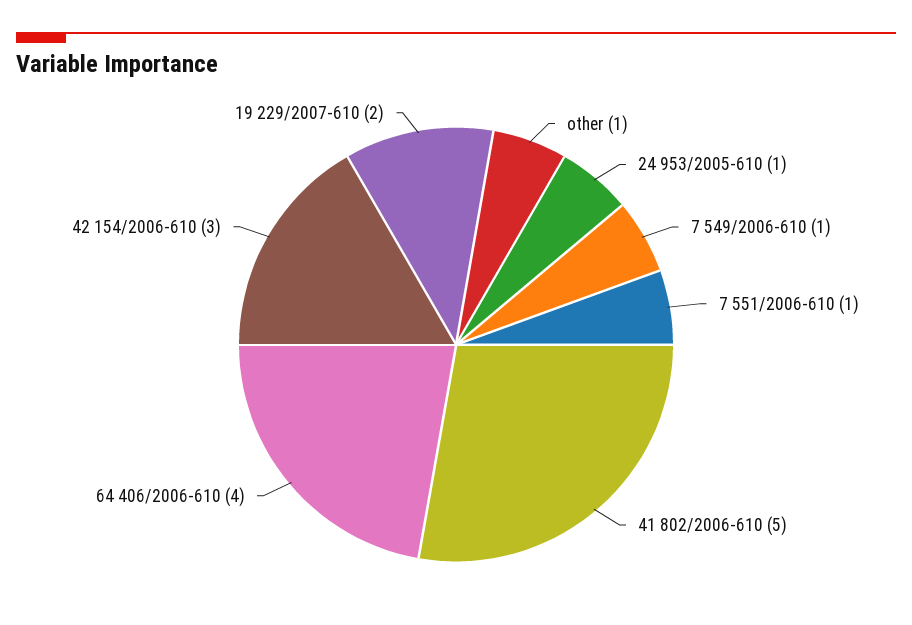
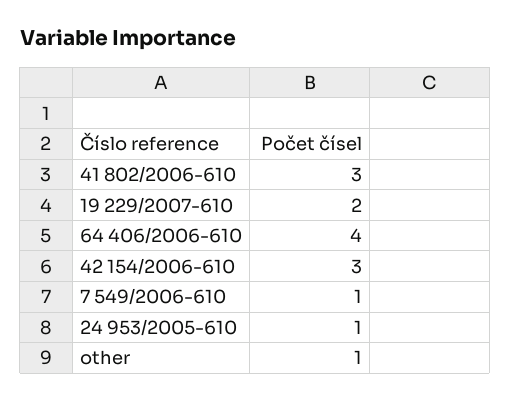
7 551/2006-610: 1 -> none
41 802/2006-610: 5 -> 3

